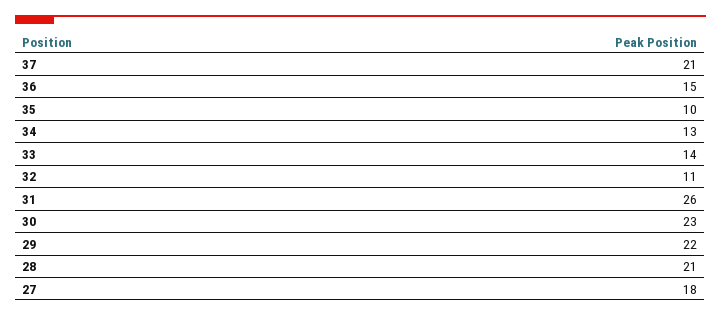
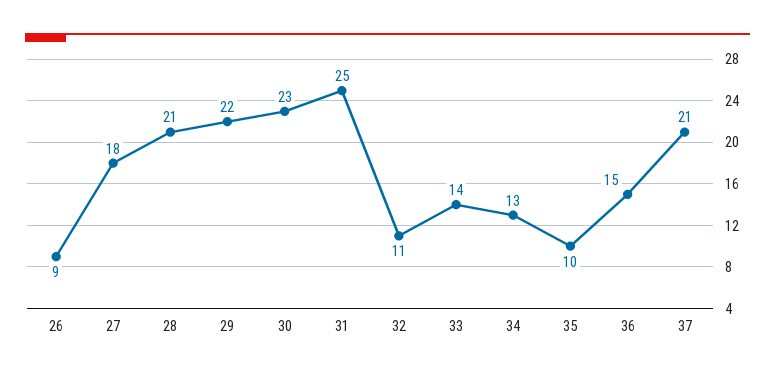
31: 26 -> 25
26: none -> 9

